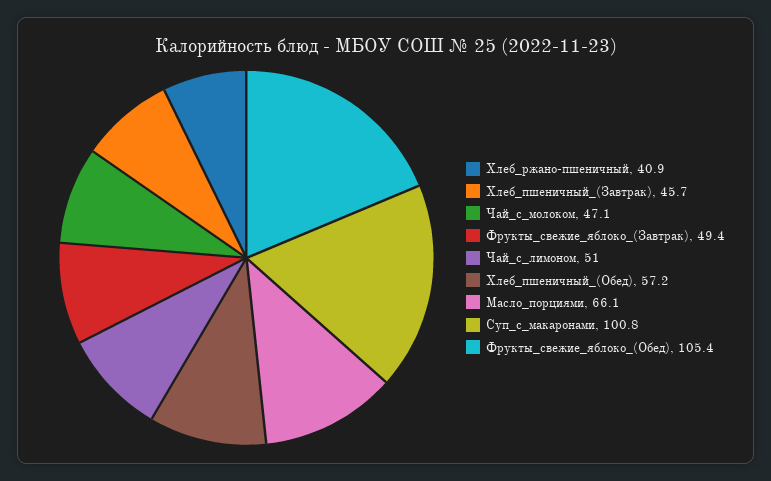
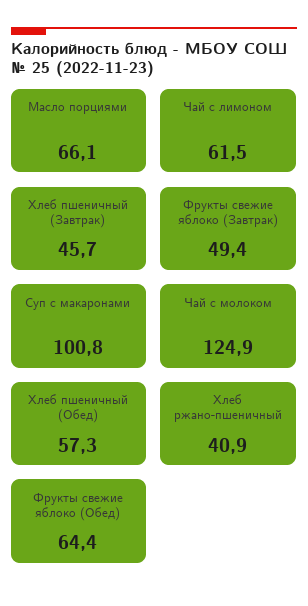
Чай_с_молоком: 47.1 -> 124.9
Чай_с_лимоном: 51 -> 61.5
Хлеб_пшеничный_(Обед): 57.2 -> 57.3
Фрукты_свежие_яблоко_(Обед): 105.4 -> 64.4

